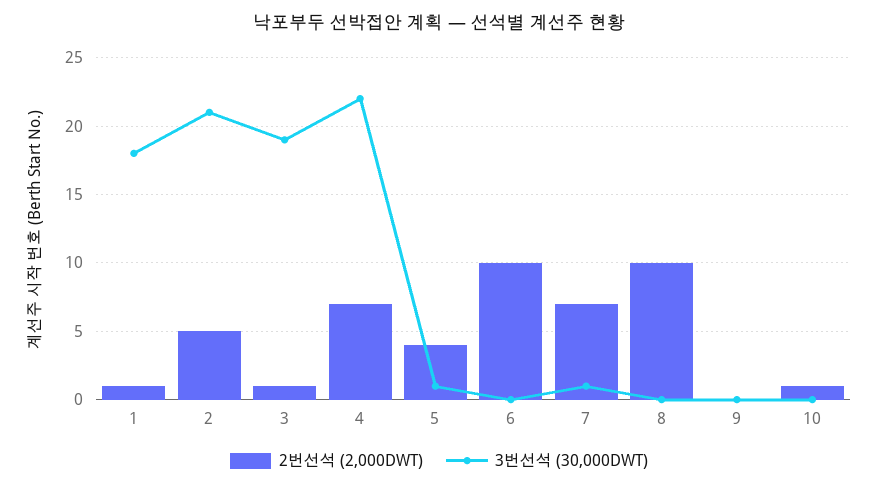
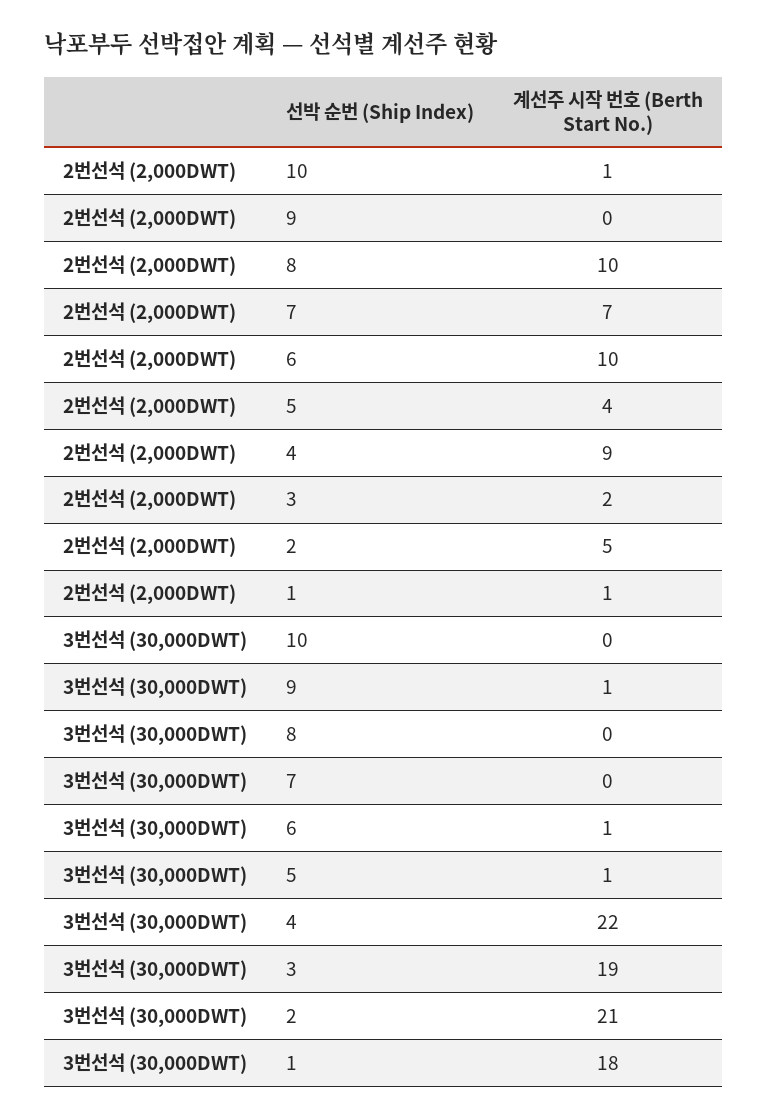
2번선석 (2,000DWT), 3: 1 -> 2
2번선석 (2,000DWT), 4: 7 -> 9
3번선석 (30,000DWT), 6: 0 -> 1
3번선석 (30,000DWT), 7: 1 -> 0
3번선석 (30,000DWT), 9: 0 -> 1

